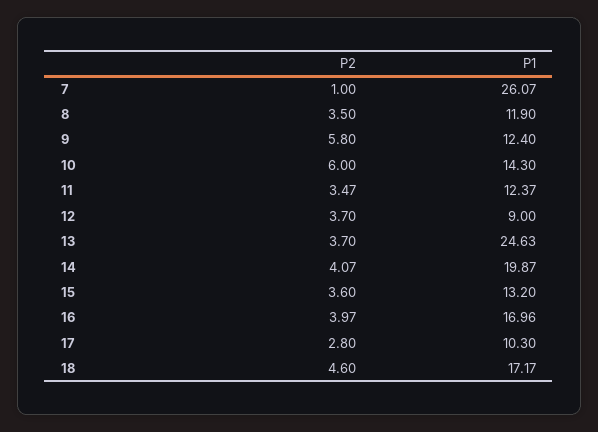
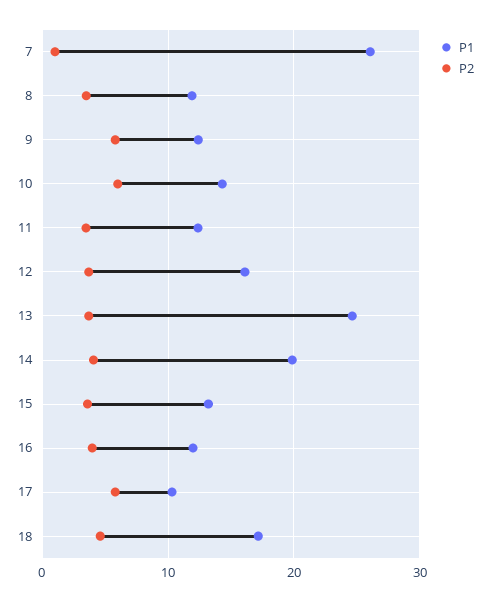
P1, 12: 9 -> 16
P1, 16: 16.96 -> 12
P2, 17: 2.8 -> 6

